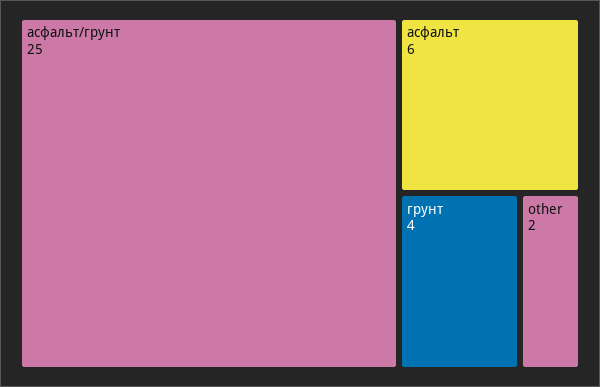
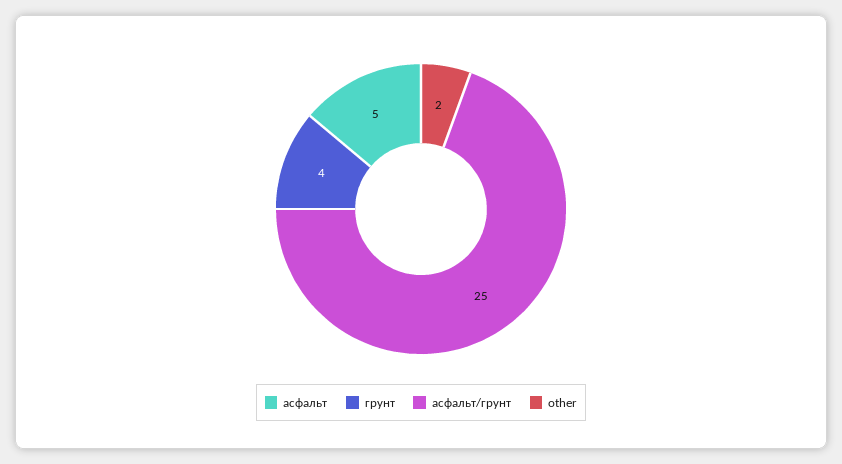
асфальт: 6 -> 5

